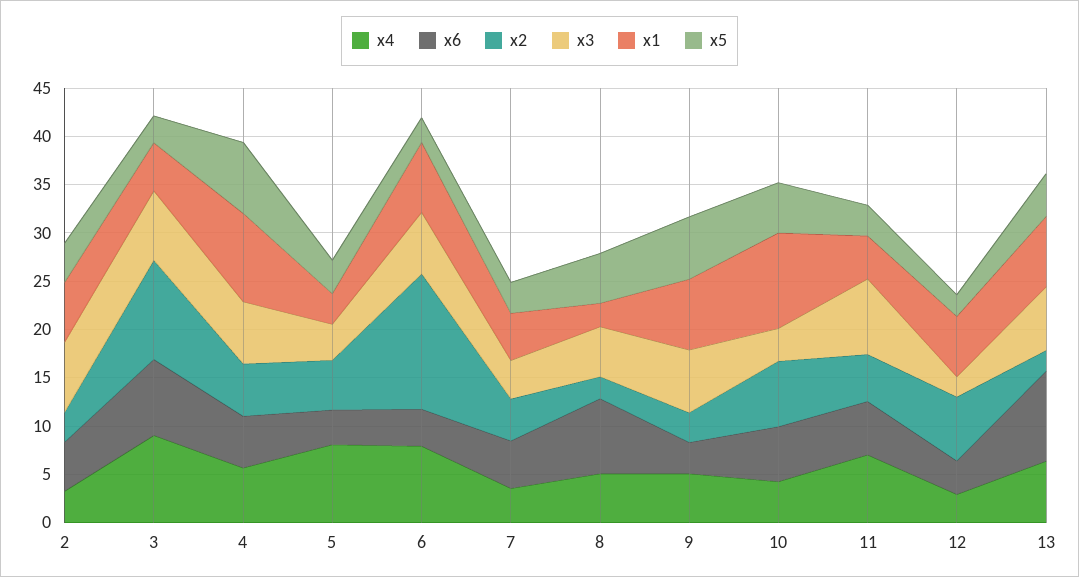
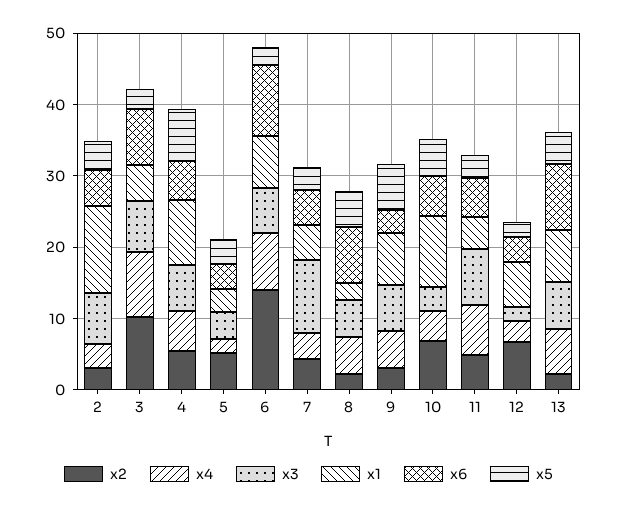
x1, 2: 6 -> 12
x4, 5: 8 -> 2
x6, 6: 4 -> 10
x3, 7: 4 -> 10

